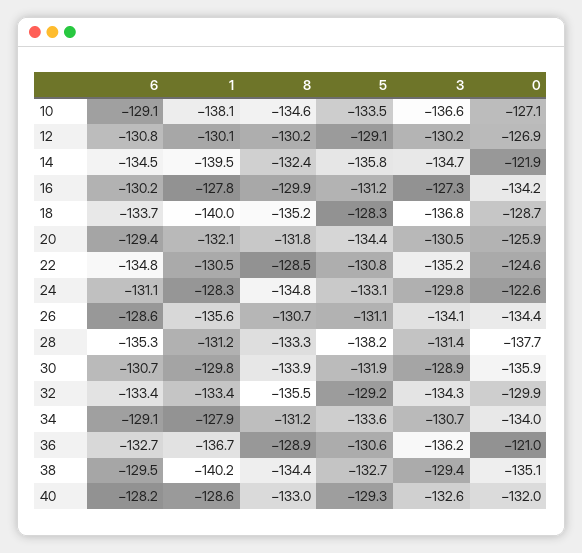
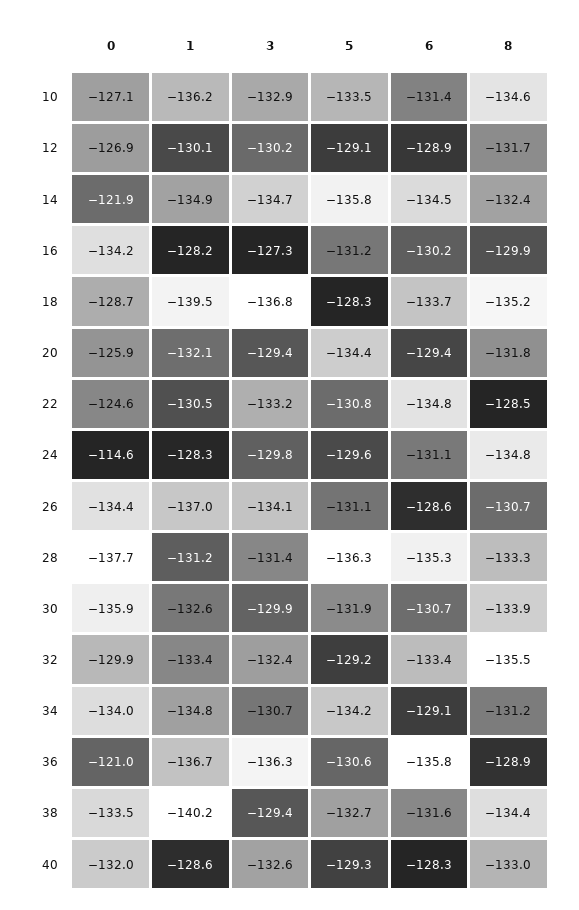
6, 10: -129.1 -> -131.4
1, 10: -138.1 -> -136.2
3, 10: -136.6 -> -132.9
6, 12: -130.8 -> -128.9
8, 12: -130.2 -> -131.7
1, 14: -139.5 -> -134.9
1, 16: -127.8 -> -128.2
1, 18: -140 -> -139.5
3, 20: -130.5 -> -129.4
3, 22: -135.2 -> -133.2
5, 24: -133.1 -> -129.6
0, 24: -122.6 -> -114.6
1, 26: -135.6 -> -137
5, 28: -138.2 -> -136.3
1, 30: -129.8 -> -132.6
3, 30: -128.9 -> -129.9
3, 32: -134.3 -> -132.4
1, 34: -127.9 -> -134.8
5, 34: -133.6 -> -134.2
6, 36: -132.7 -> -135.8
3, 36: -136.2 -> -136.3
6, 38: -129.5 -> -131.6
0, 38: -135.1 -> -133.5
6, 40: -128.2 -> -128.3

